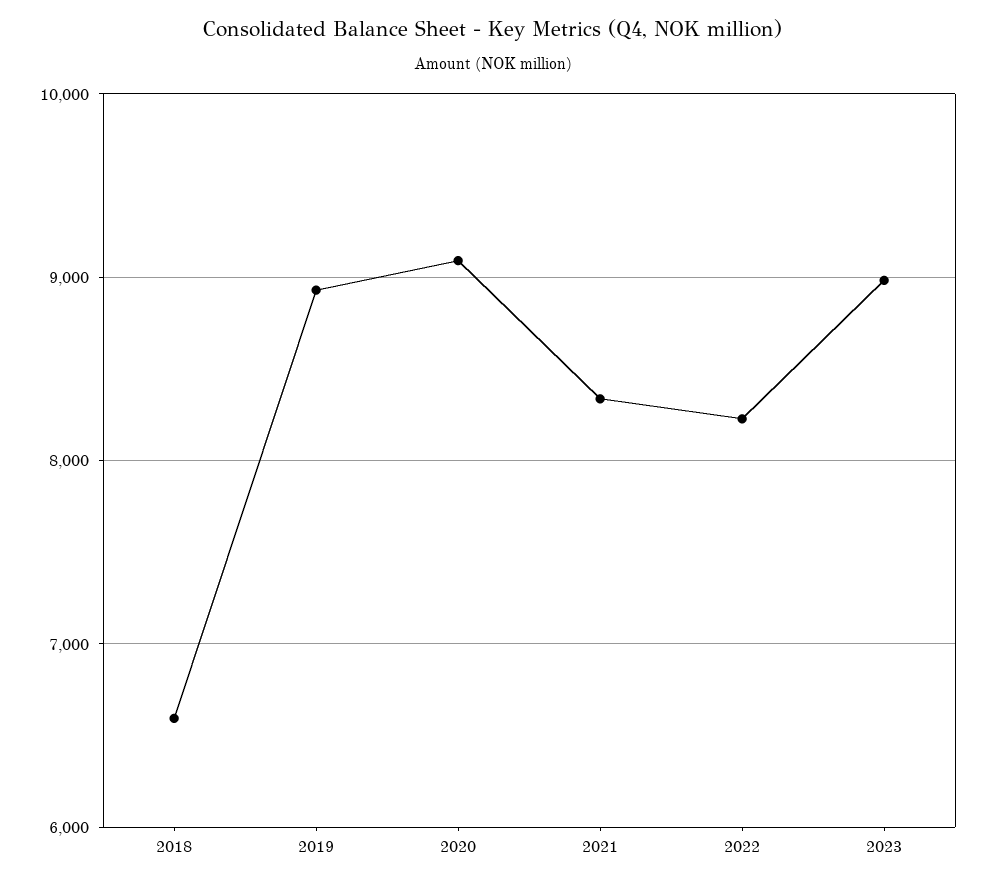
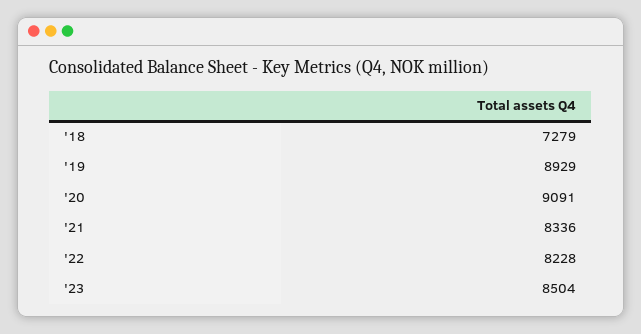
2018: 6600 -> 7279
2023: 9000 -> 8504

